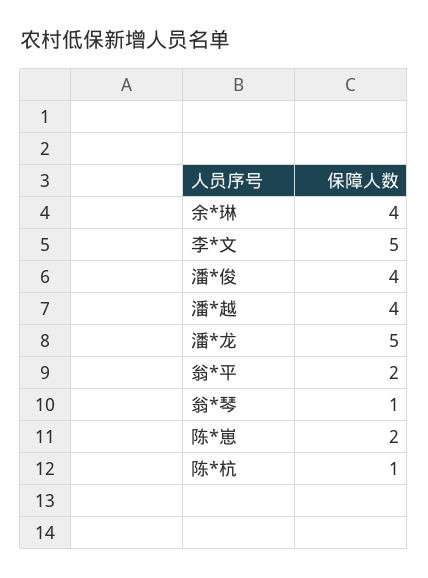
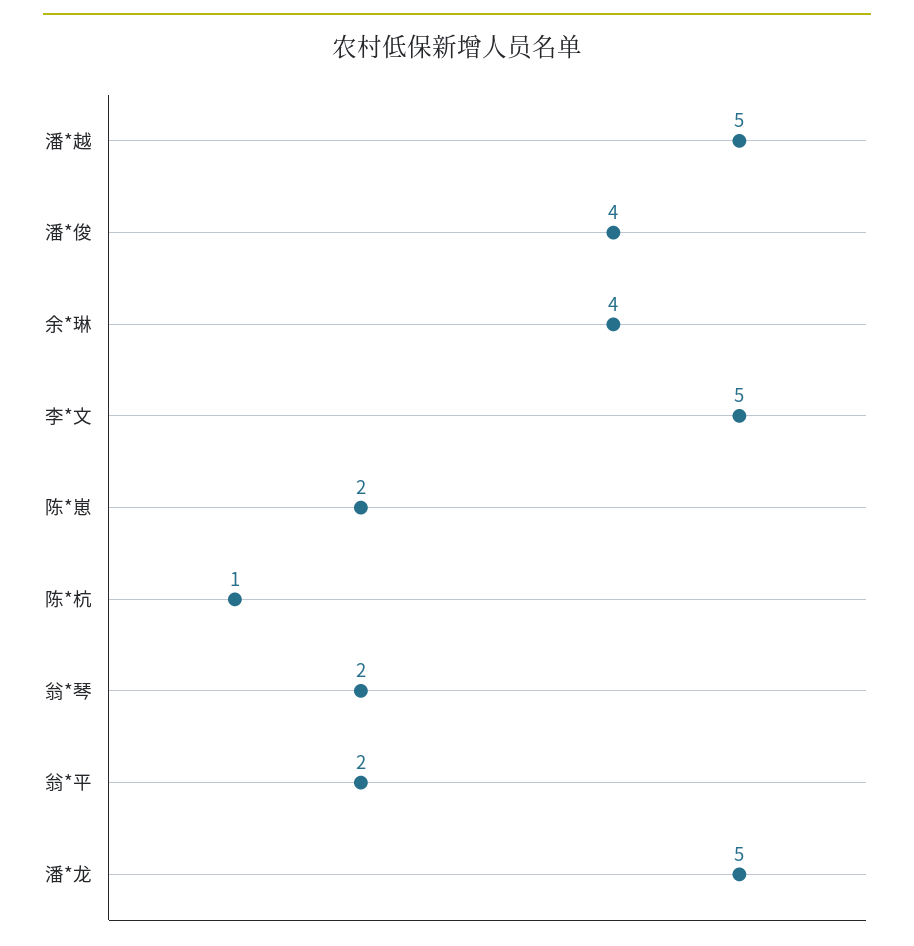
潘*越: 4 -> 5
翁*琴: 1 -> 2

